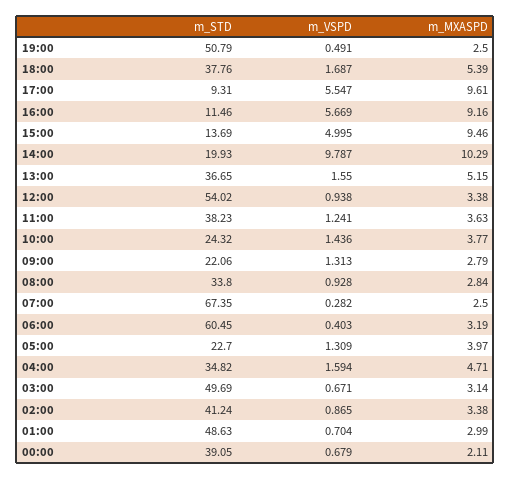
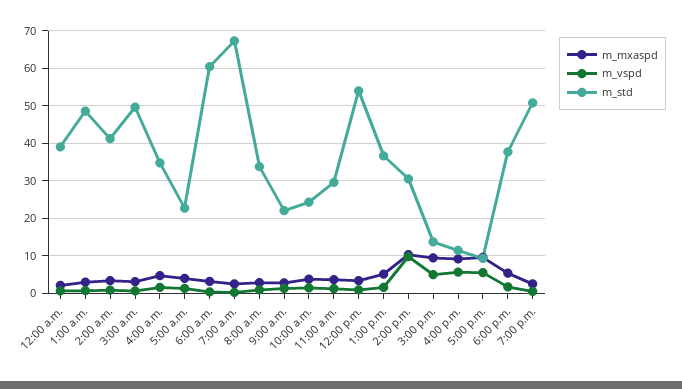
m_STD, 14:00: 19.93 -> 30
m_STD, 11:00: 38.23 -> 30

